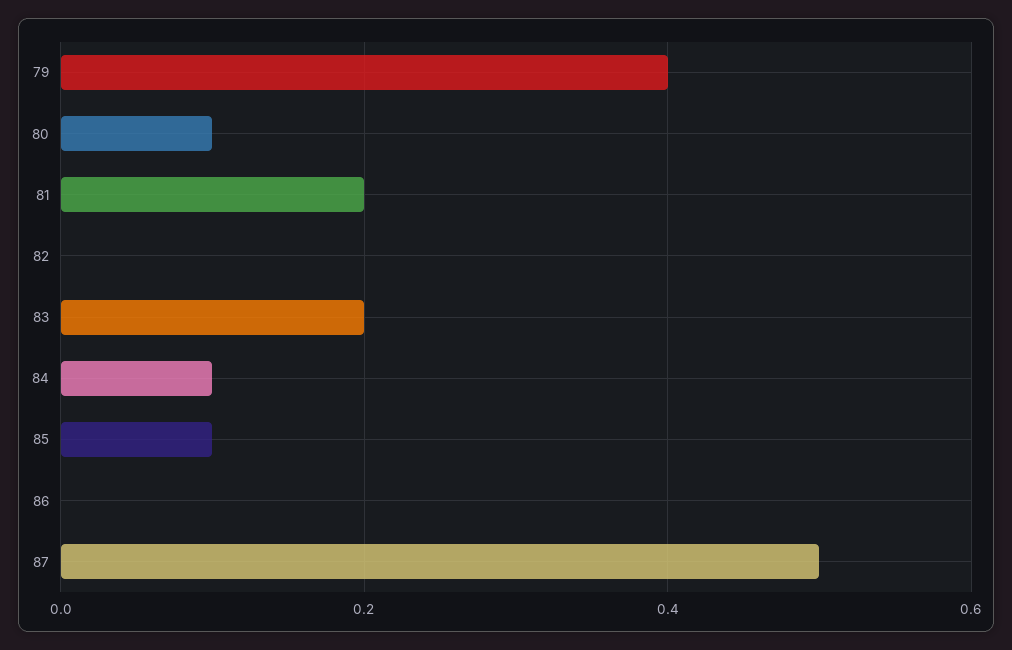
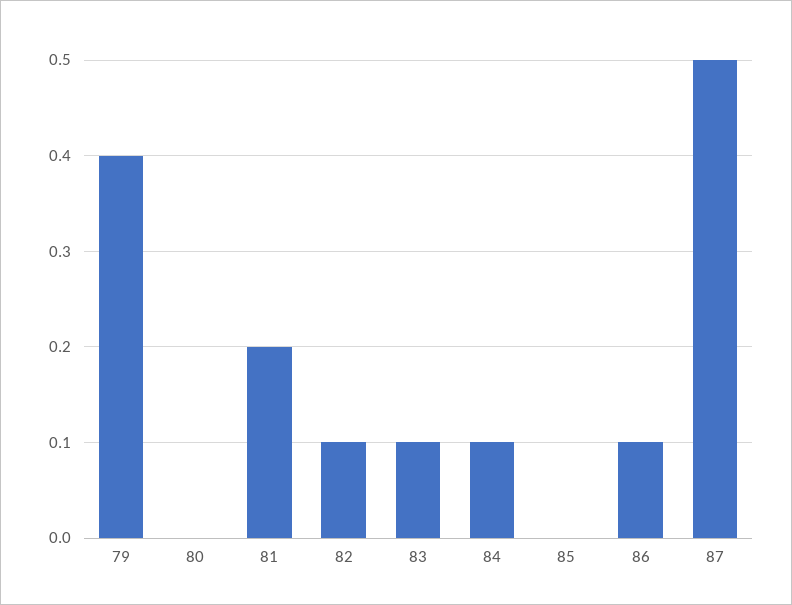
80: 0.1 -> 0
82: 0 -> 0.1
83: 0.2 -> 0.1
85: 0.1 -> 0
86: 0 -> 0.1

